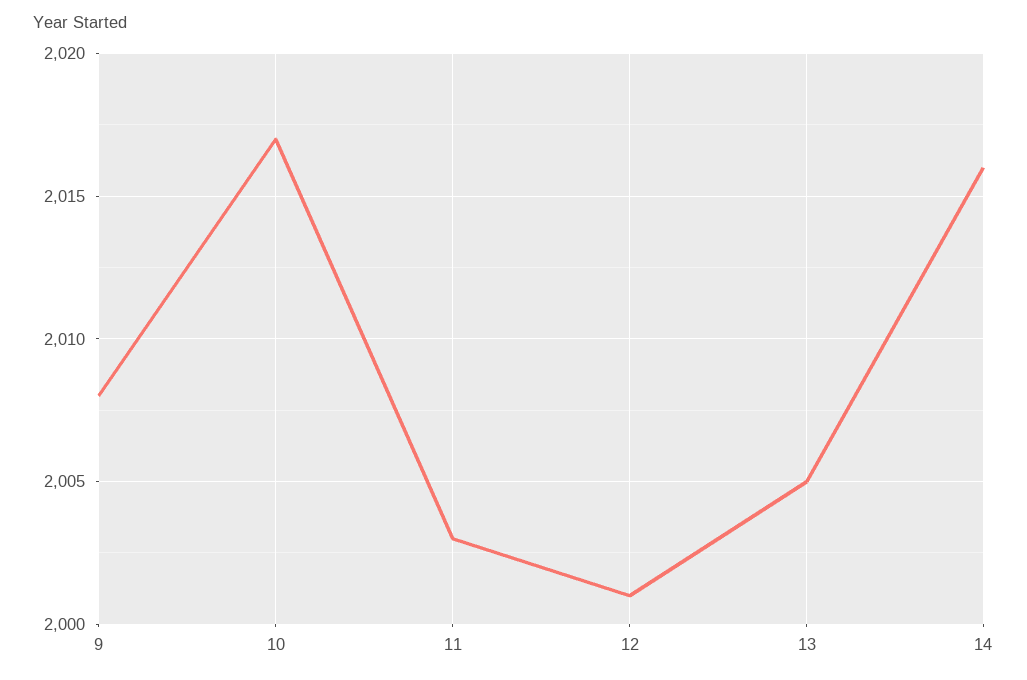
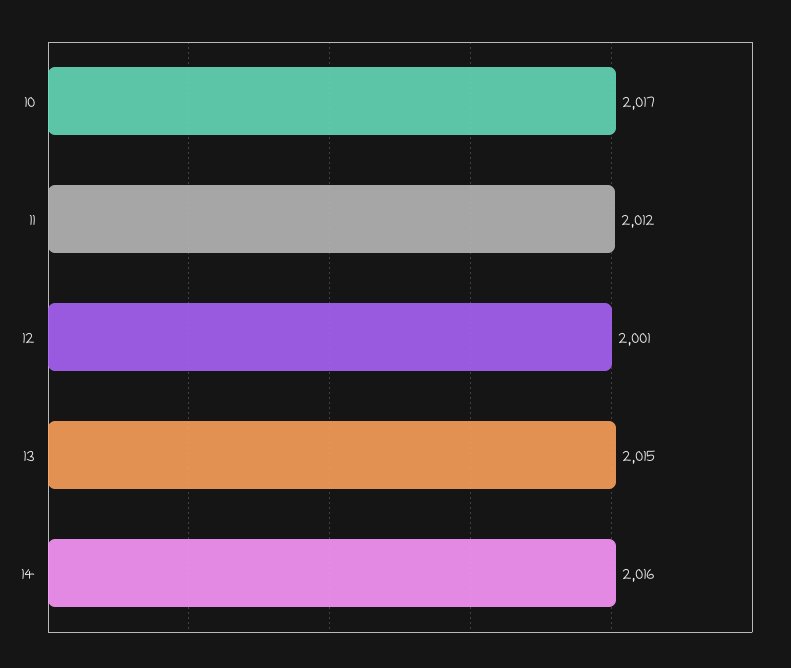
9: 2008 -> none
11: 2003 -> 2012
13: 2005 -> 2015

